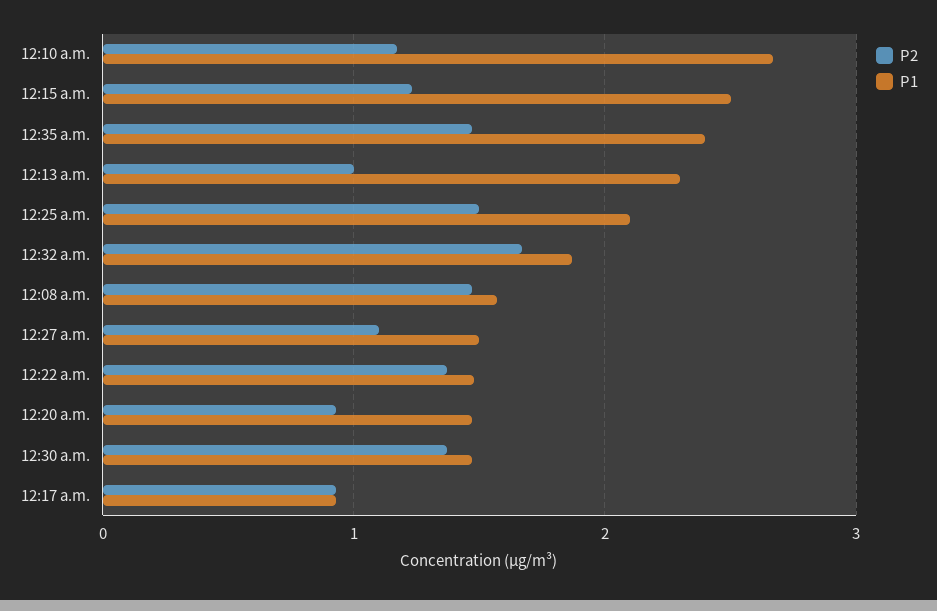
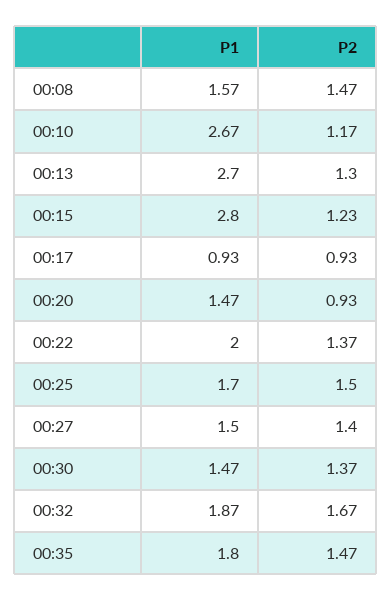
P1, 12:15 a.m.: 2.5 -> 2.8
P1, 12:35 a.m.: 2.4 -> 1.8
P2, 12:13 a.m.: 1 -> 1.3
P1, 12:13 a.m.: 2.3 -> 2.7
P1, 12:25 a.m.: 2.1 -> 1.7
P2, 12:27 a.m.: 1.1 -> 1.4
P1, 12:22 a.m.: 1.5 -> 2

